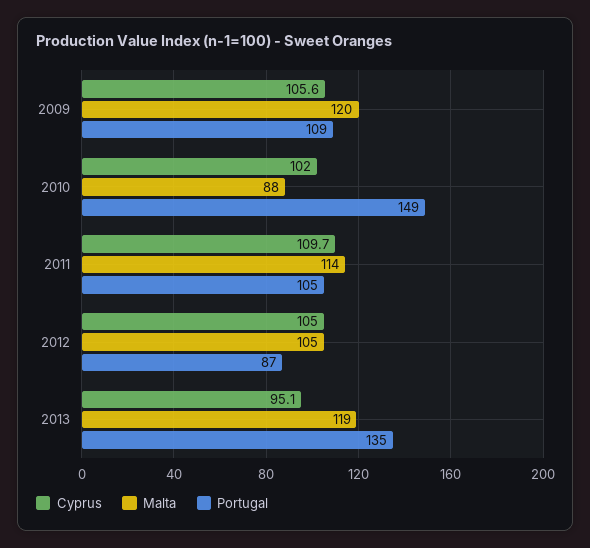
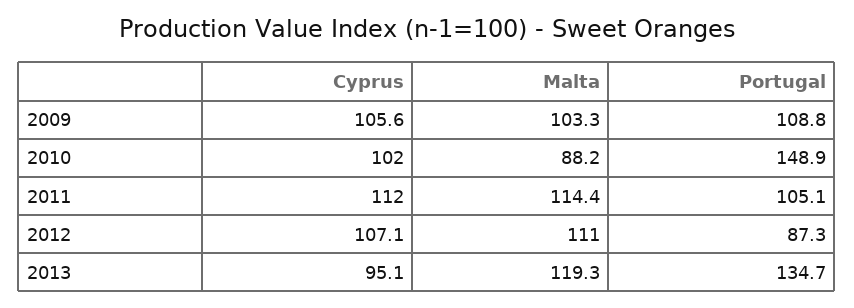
Malta, 2009: 120 -> 103.3
Cyprus, 2011: 109.7 -> 112
Cyprus, 2012: 105 -> 107.1
Malta, 2012: 105 -> 111

